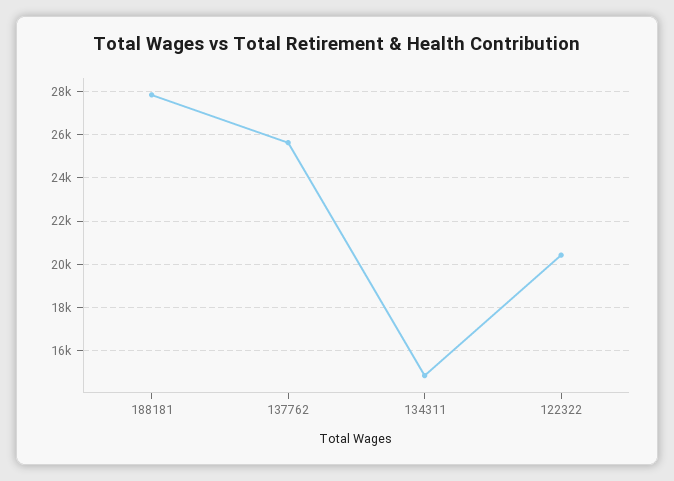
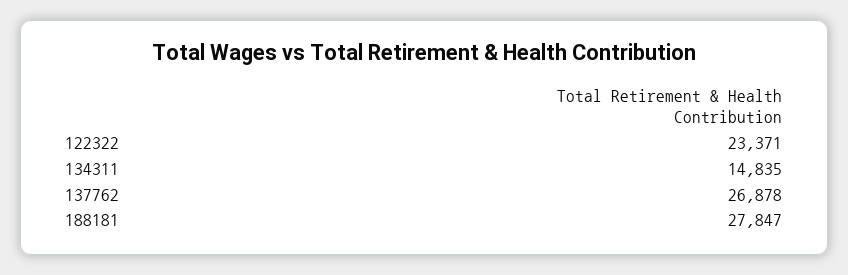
137762: 25500 -> 26878
122322: 20500 -> 23371

